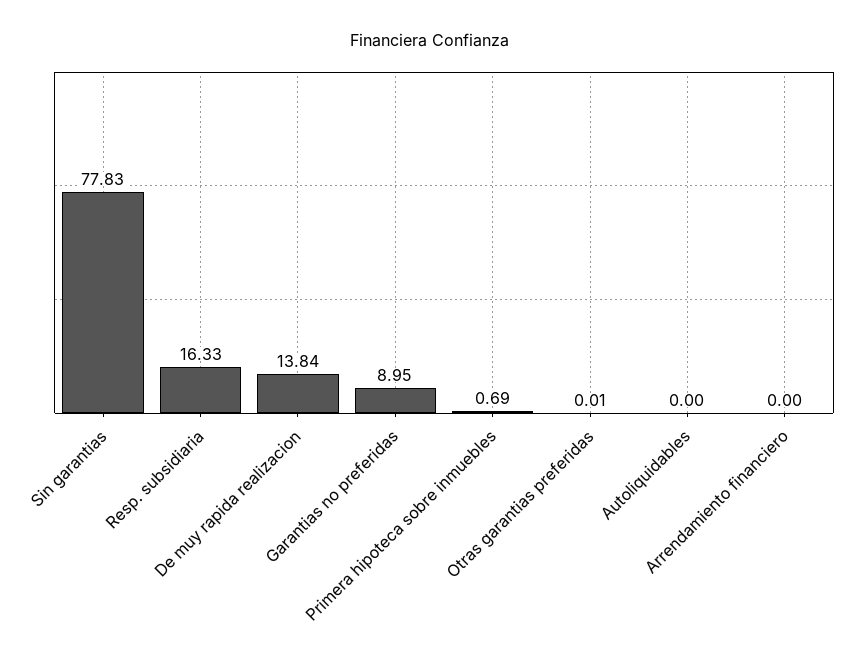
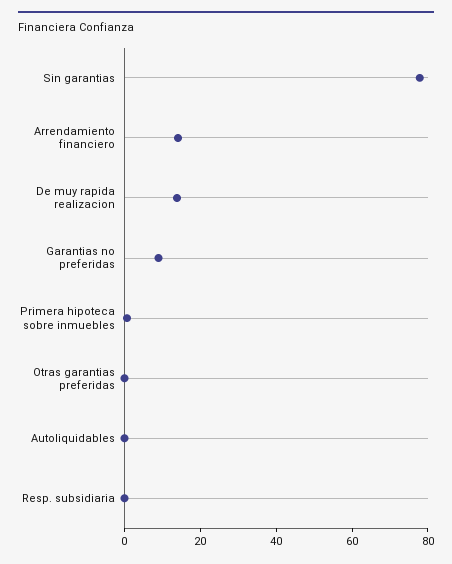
Resp. subsidiaria: 16.33 -> 0
Arrendamiento financiero: 0 -> 15

